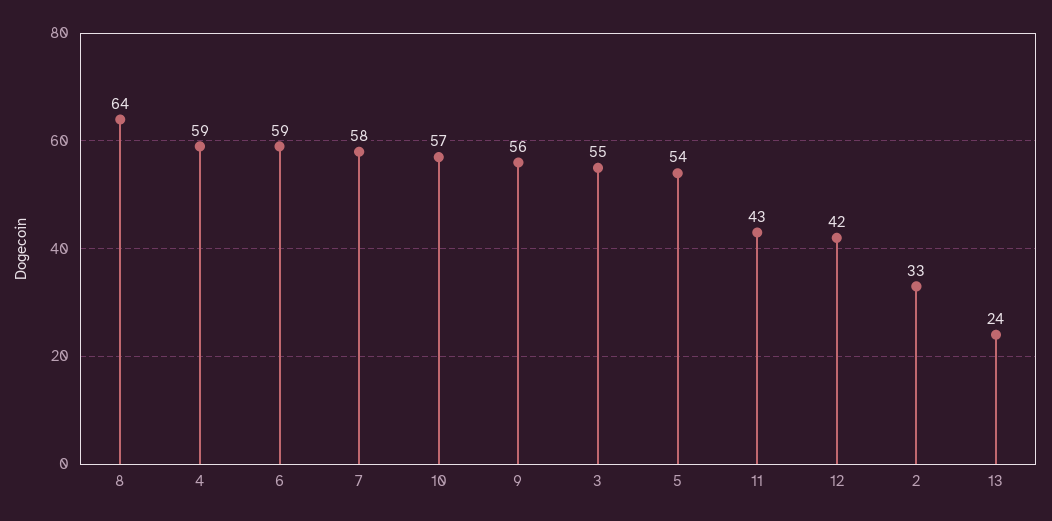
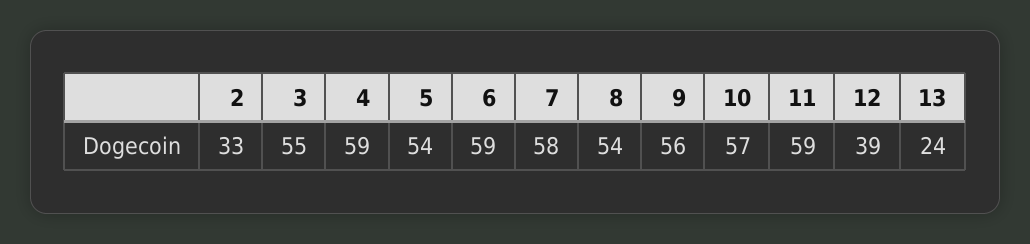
8: 64 -> 54
11: 43 -> 59
12: 42 -> 39

